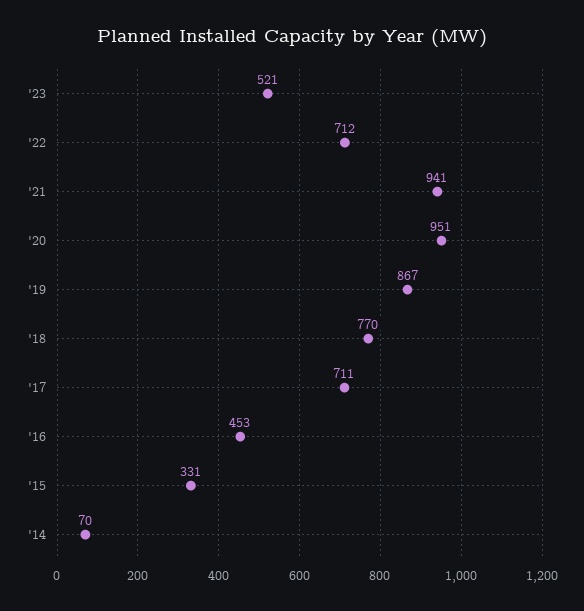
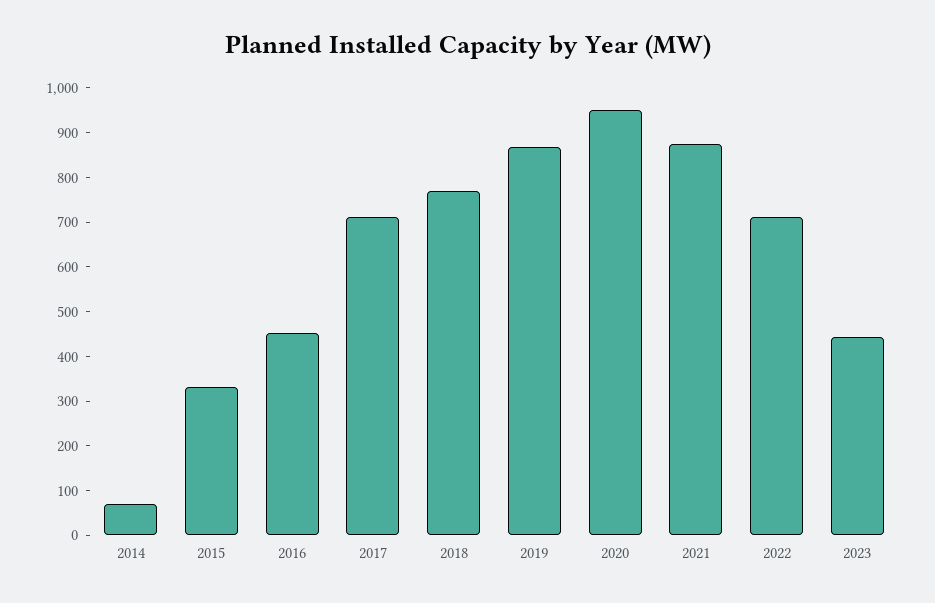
'23: 521 -> 440
'21: 941 -> 880

